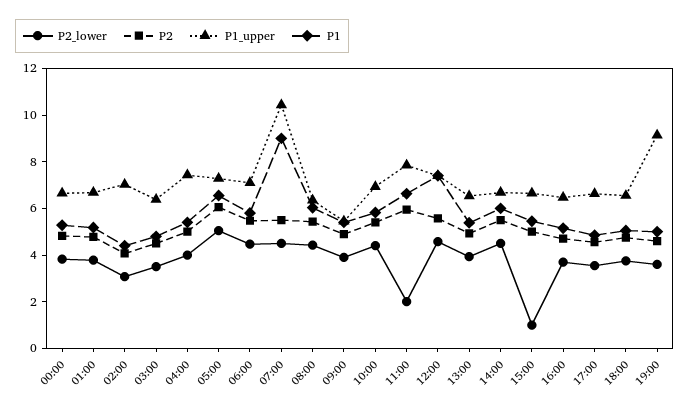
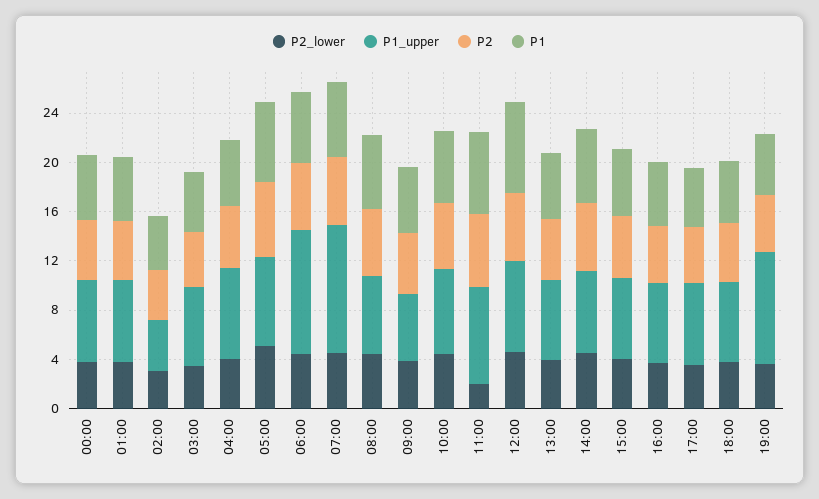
P1_upper, 02:00: 7 -> 4
P1_upper, 06:00: 7 -> 10
P1, 07:00: 9 -> 6
P2_lower, 15:00: 1 -> 4

